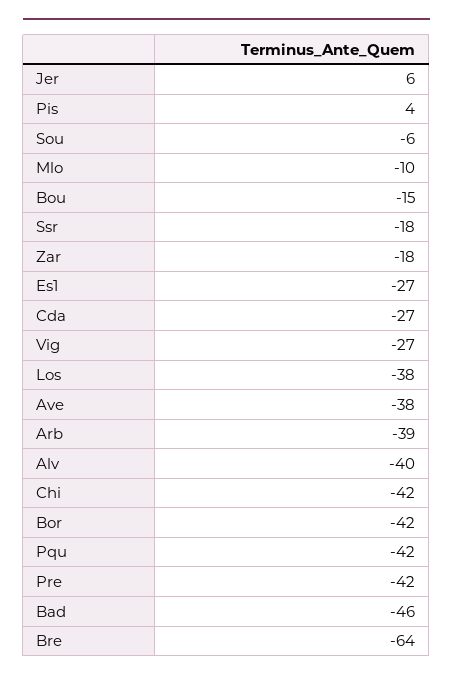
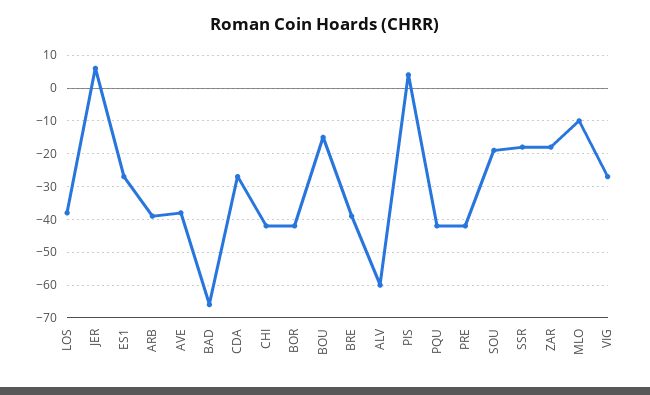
Sou: -6 -> -20
Alv: -40 -> -60
Bad: -46 -> -65
Bre: -64 -> -40

